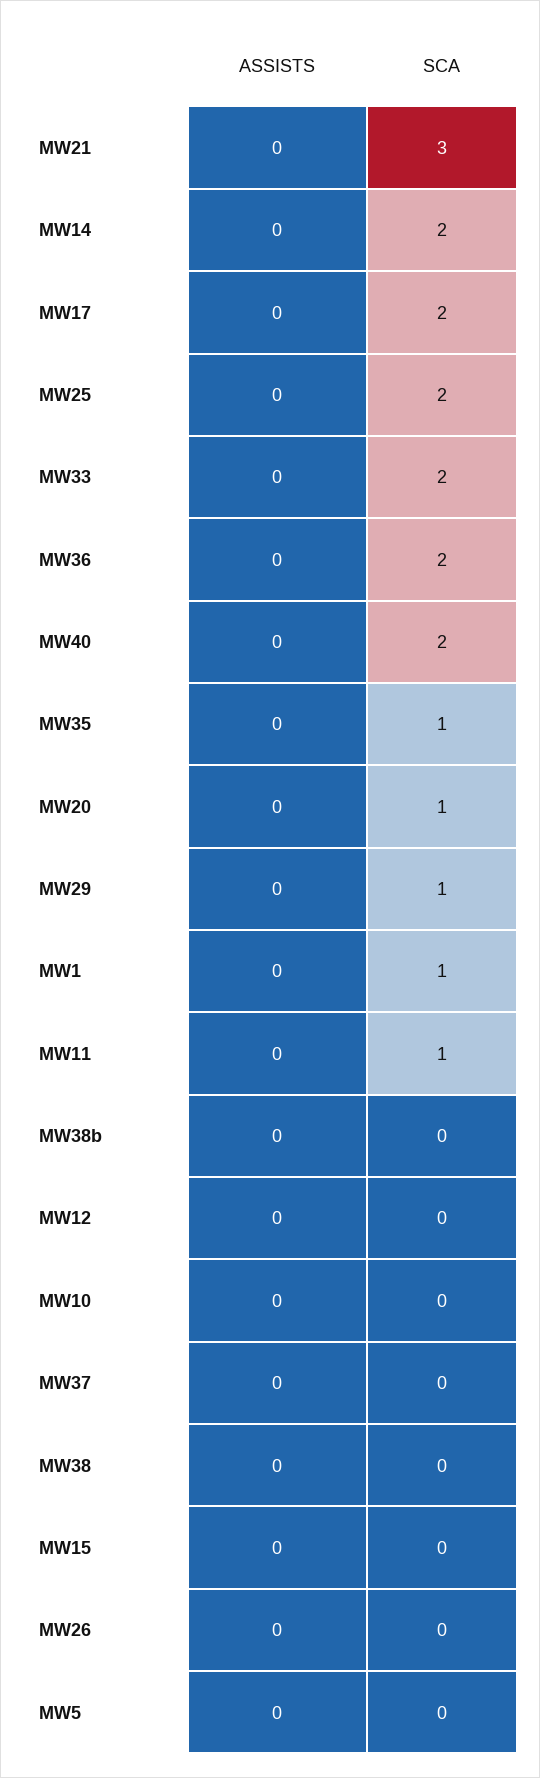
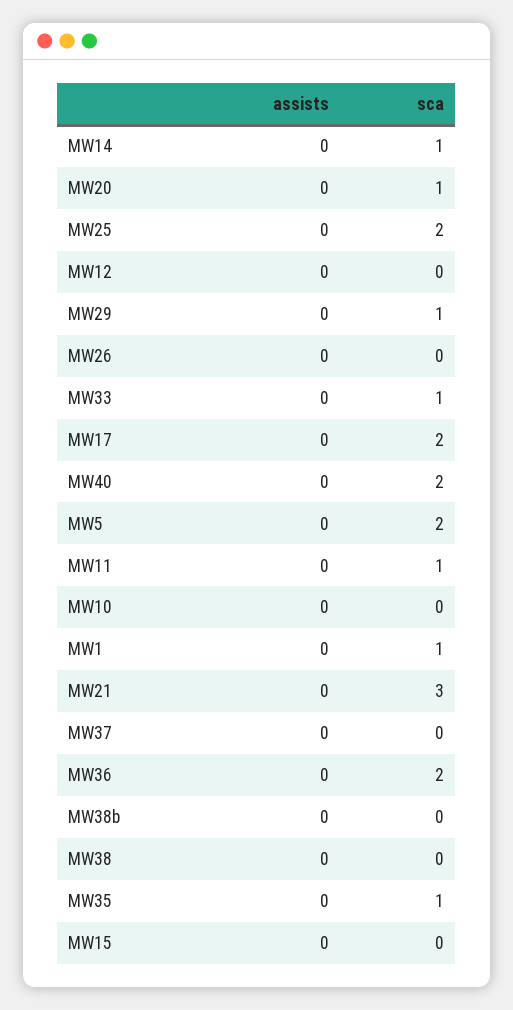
SCA, MW14: 2 -> 1
SCA, MW33: 2 -> 1
SCA, MW5: 0 -> 2

